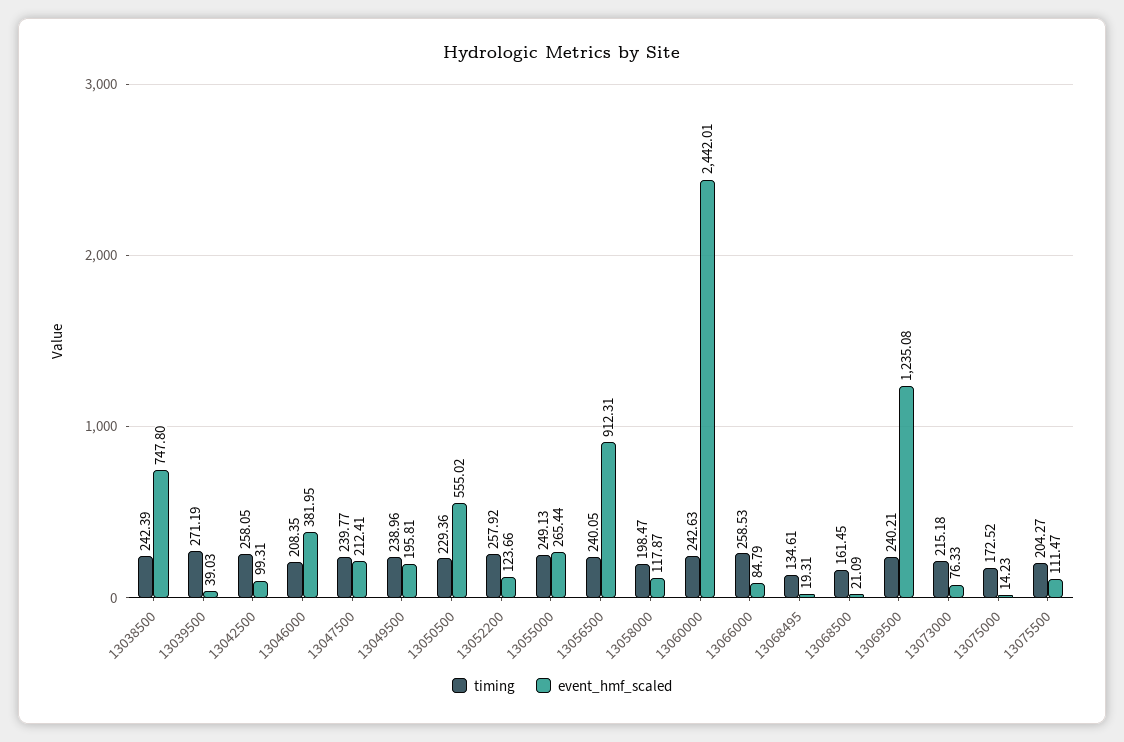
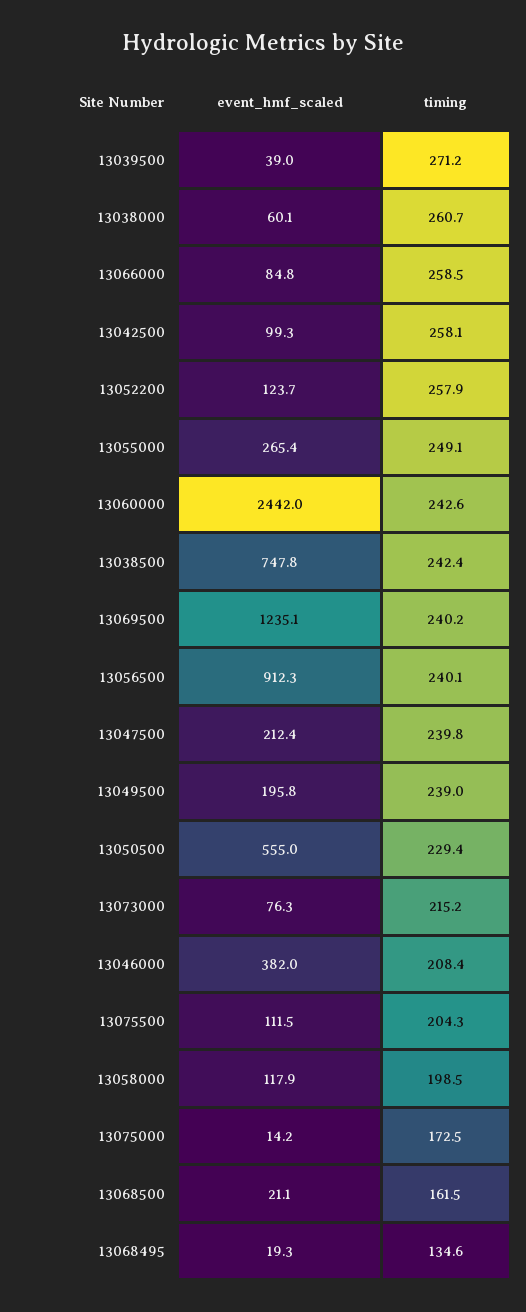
event_hmf_scaled, 13038000: none -> 60.1
timing, 13038000: none -> 260.7

